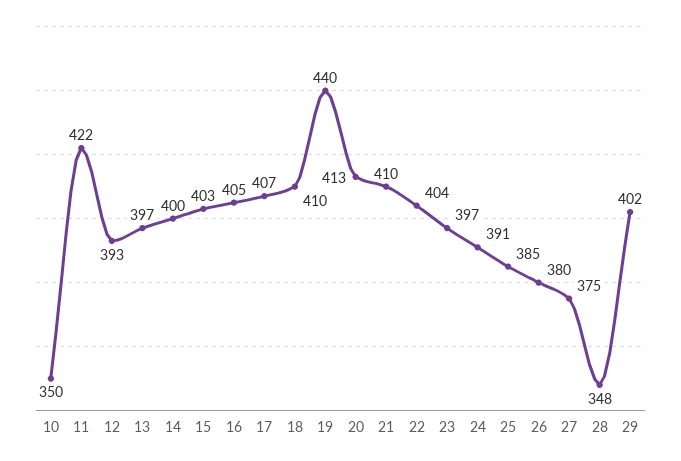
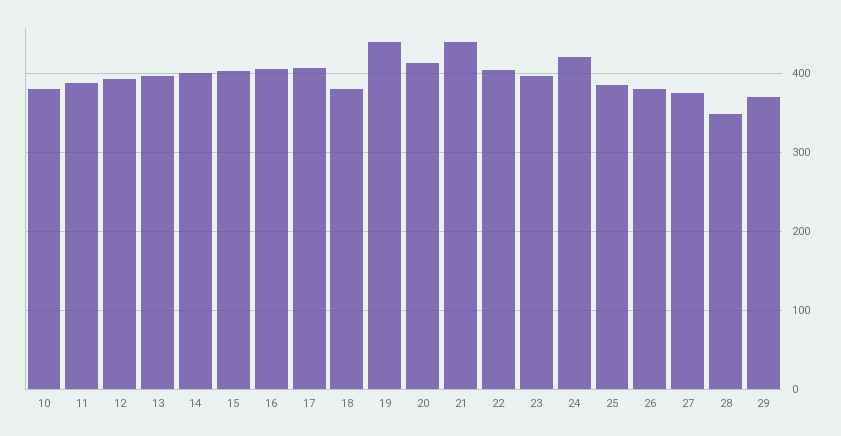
10: 350 -> 380
11: 422 -> 390
18: 410 -> 380
21: 410 -> 440
24: 391 -> 420
29: 402 -> 370

